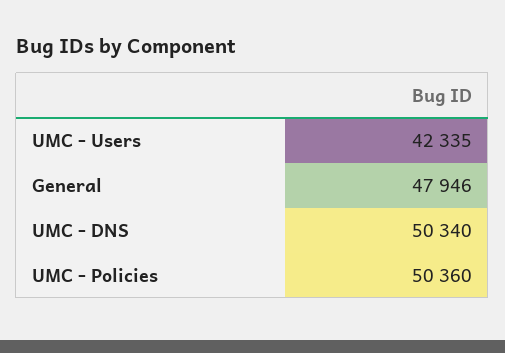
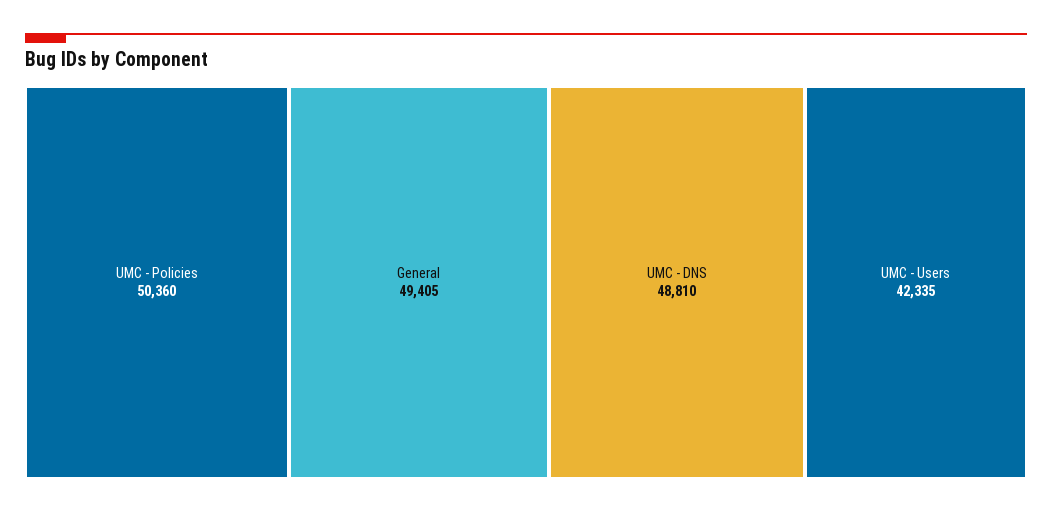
General: 47946 -> 49405
UMC - DNS: 50340 -> 48810

